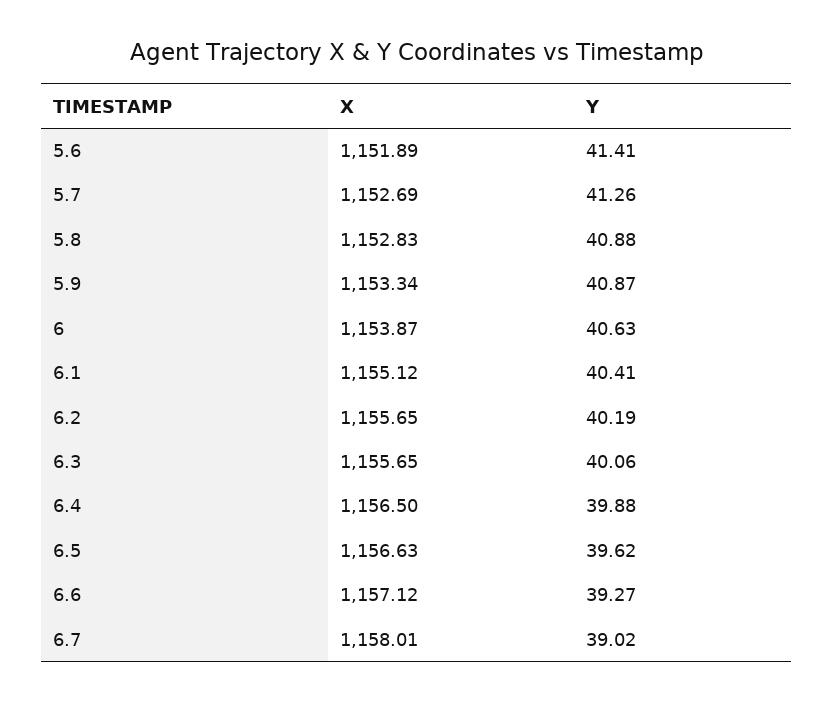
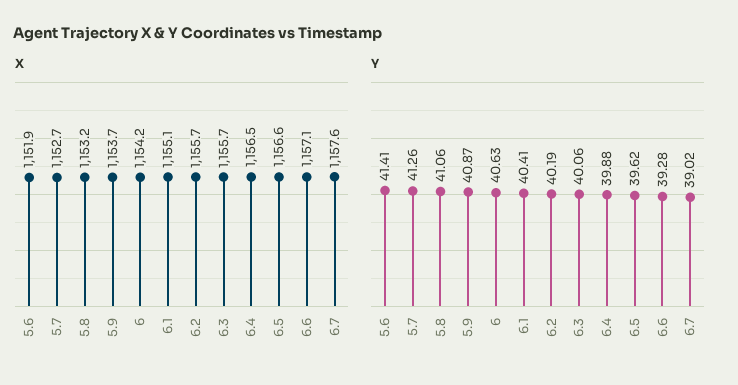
X, 5.8: 1152.83 -> 1153.2
Y, 5.8: 40.88 -> 41.06
X, 5.9: 1153.34 -> 1153.7
X, 6: 1153.87 -> 1154.2
Y, 6.6: 39.27 -> 39.28
X, 6.7: 1158.01 -> 1157.6

